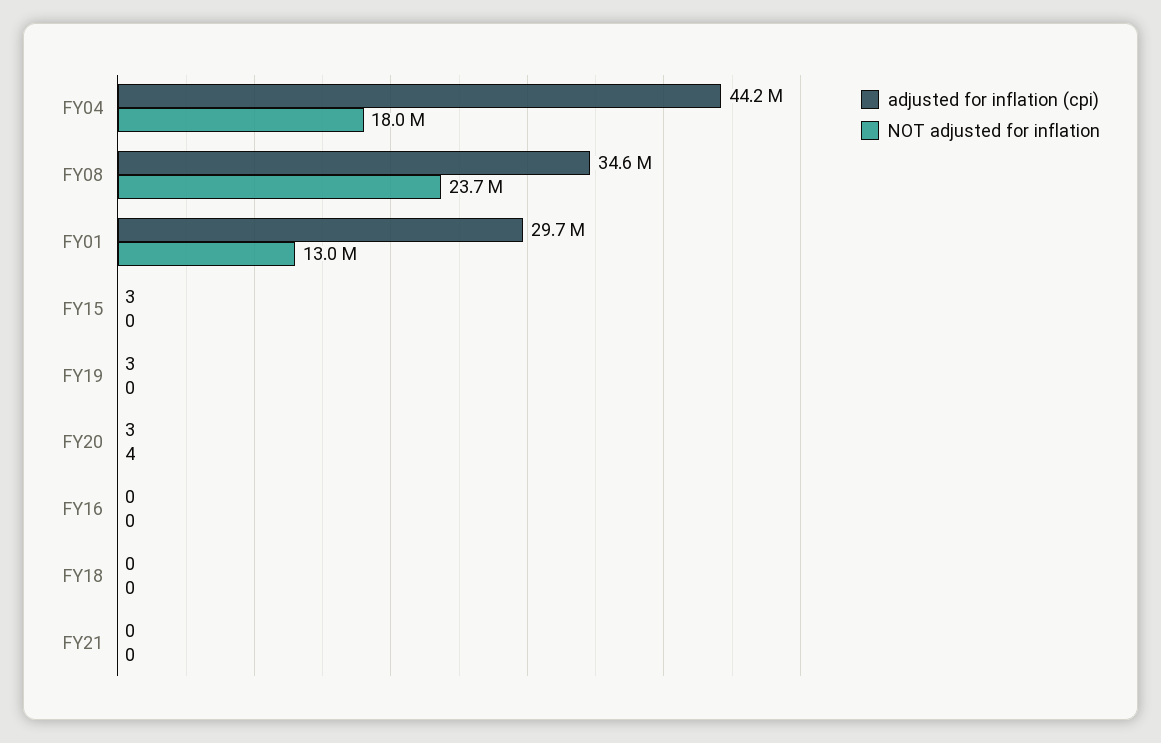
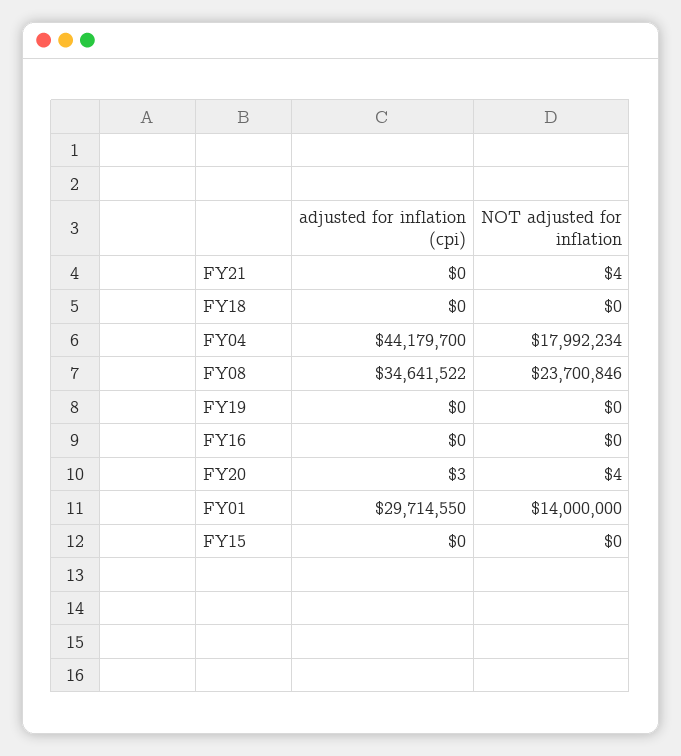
NOT adjusted for inflation, FY01: 13000000 -> 14000000
adjusted for inflation (cpi), FY15: 3 -> 0
adjusted for inflation (cpi), FY19: 3 -> 0
NOT adjusted for inflation, FY21: 0 -> 4

